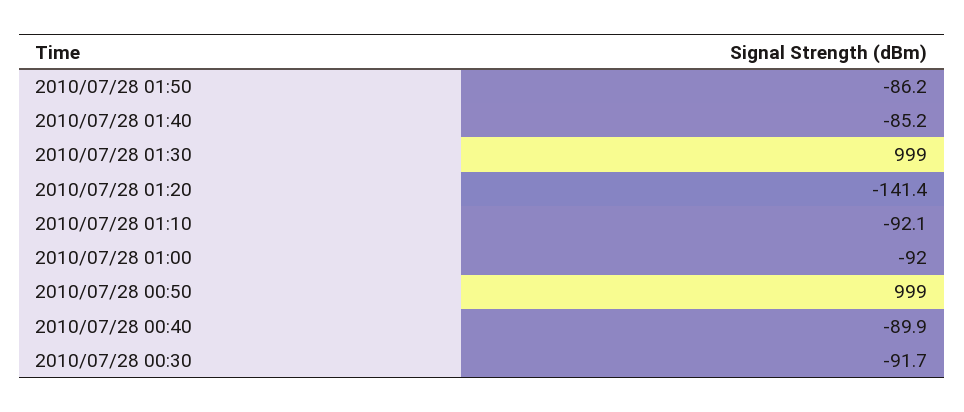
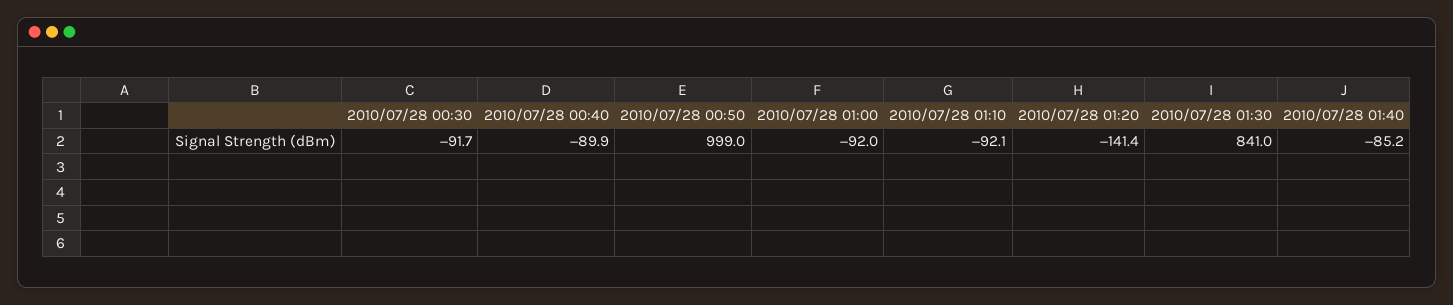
2010/07/28 01:50: -86.2 -> none
2010/07/28 01:30: 999 -> 841

